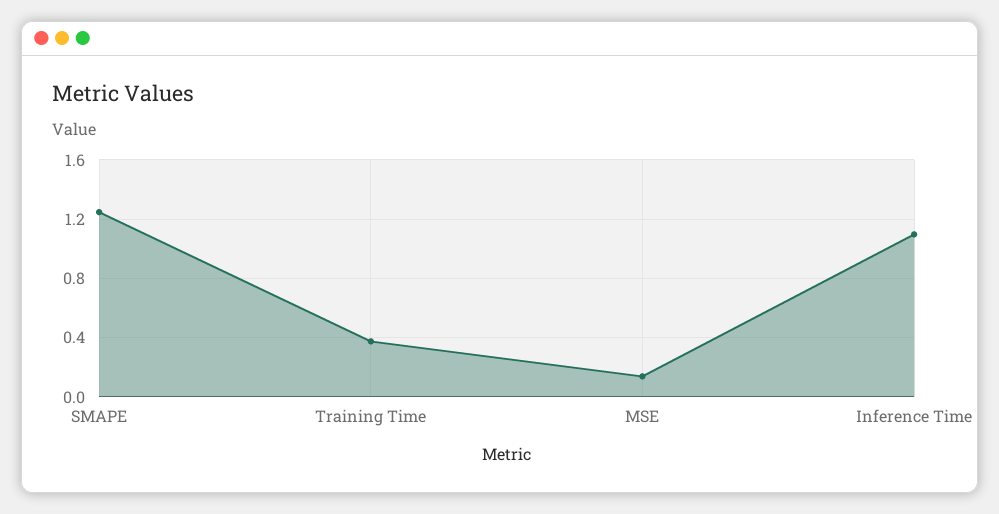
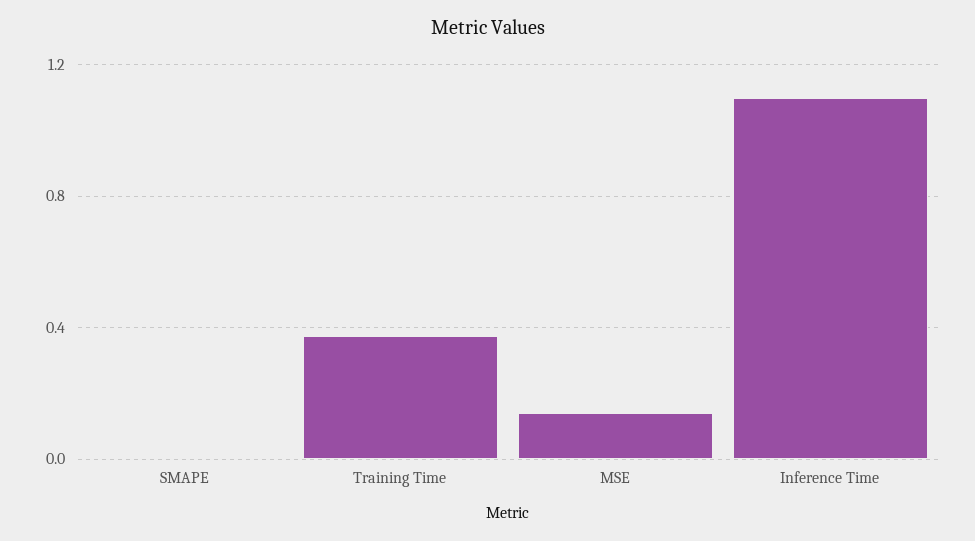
SMAPE: 1.25 -> 0

